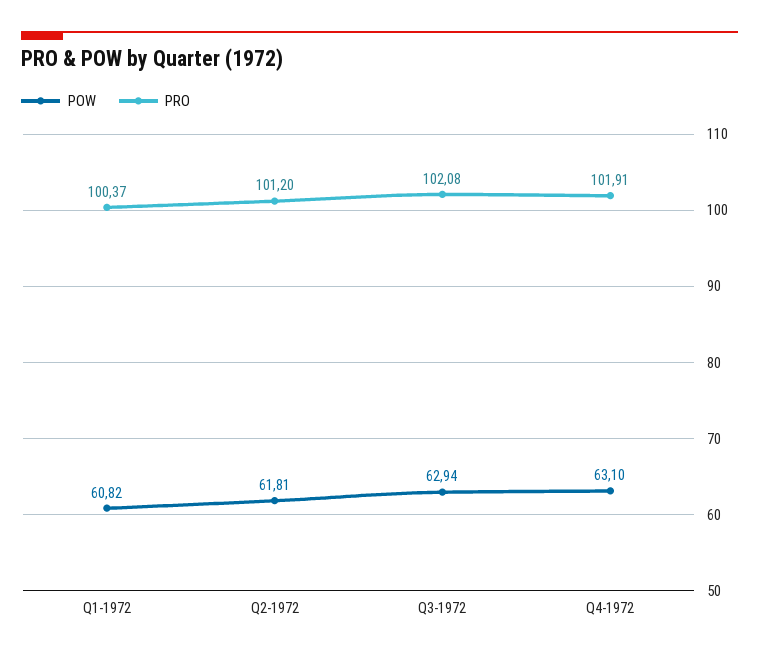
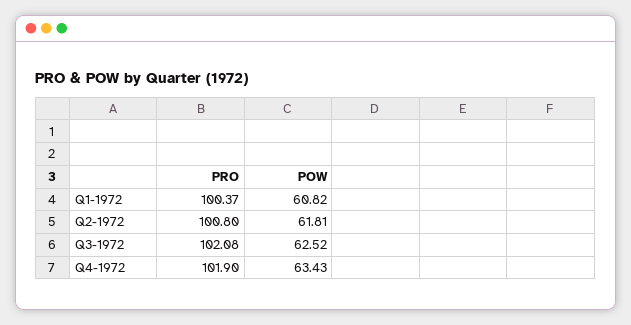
PRO, Q2-1972: 101.2 -> 100.8
POW, Q3-1972: 62.94 -> 62.52
POW, Q4-1972: 63.1 -> 63.43
PRO, Q4-1972: 101.91 -> 101.9

